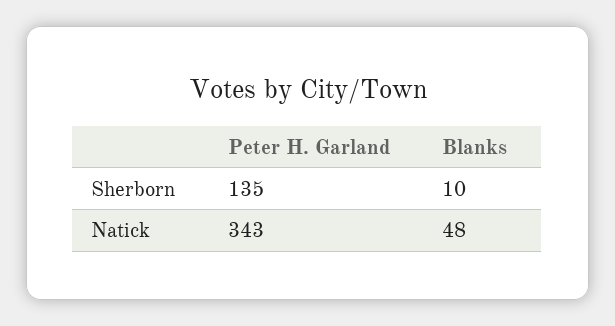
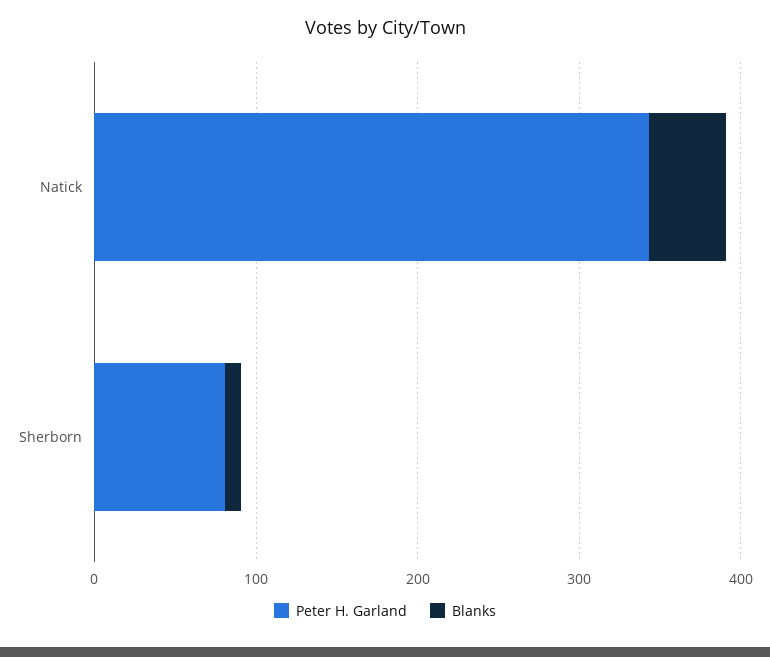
Peter H. Garland, Sherborn: 135 -> 80

